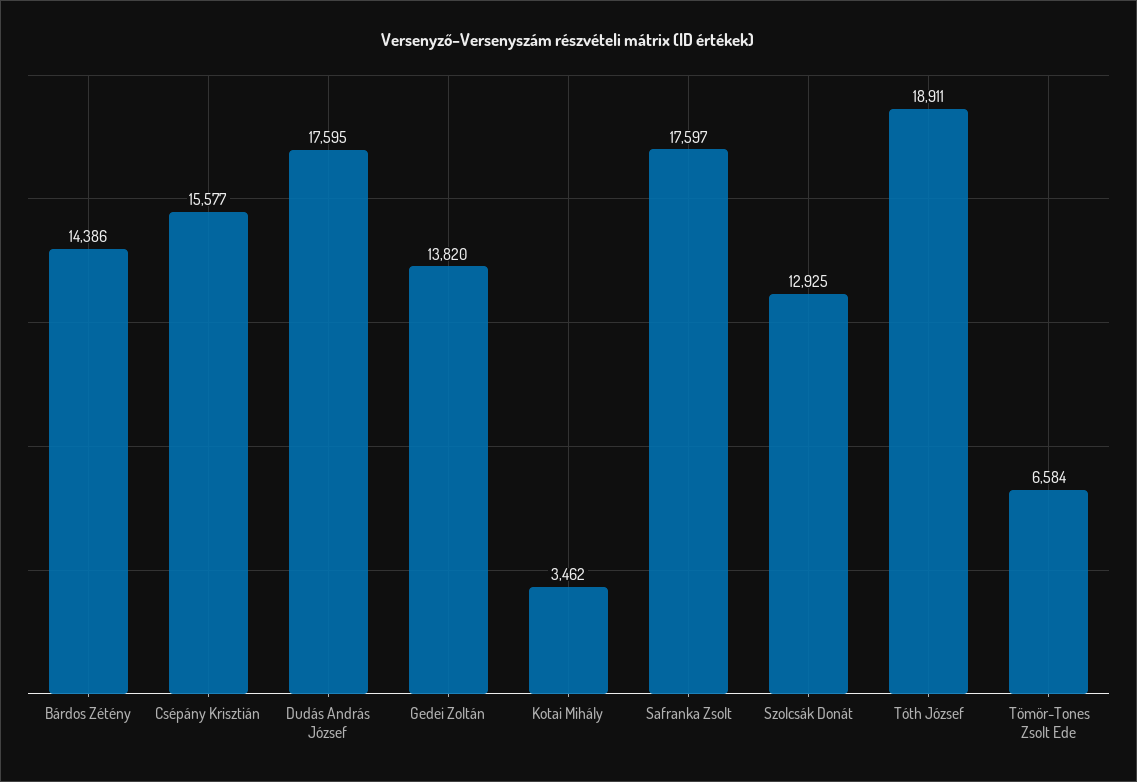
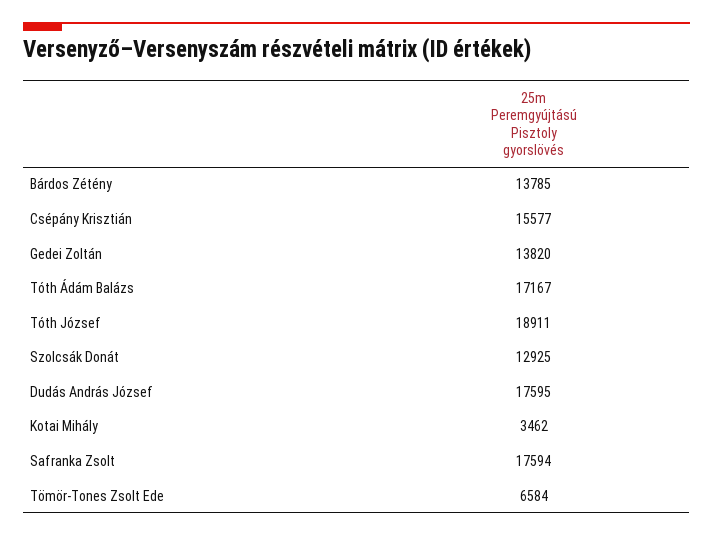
Bárdos Zétény: 14386 -> 13785
Safranka Zsolt: 17597 -> 17594
Tóth Ádám Balázs: none -> 17167

